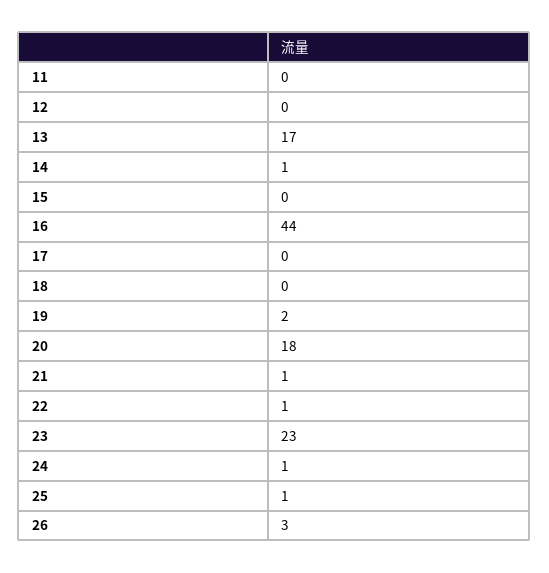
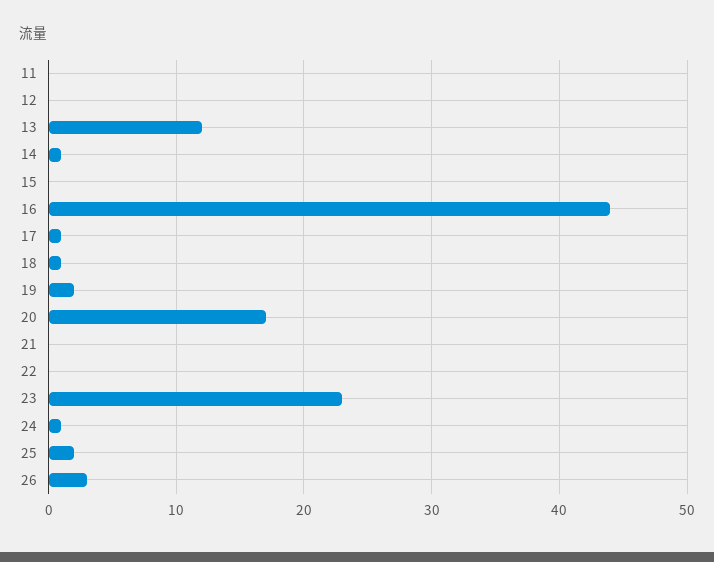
13: 17 -> 12
17: 0 -> 1
18: 0 -> 1
20: 18 -> 17
21: 1 -> 0
22: 1 -> 0
25: 1 -> 2

